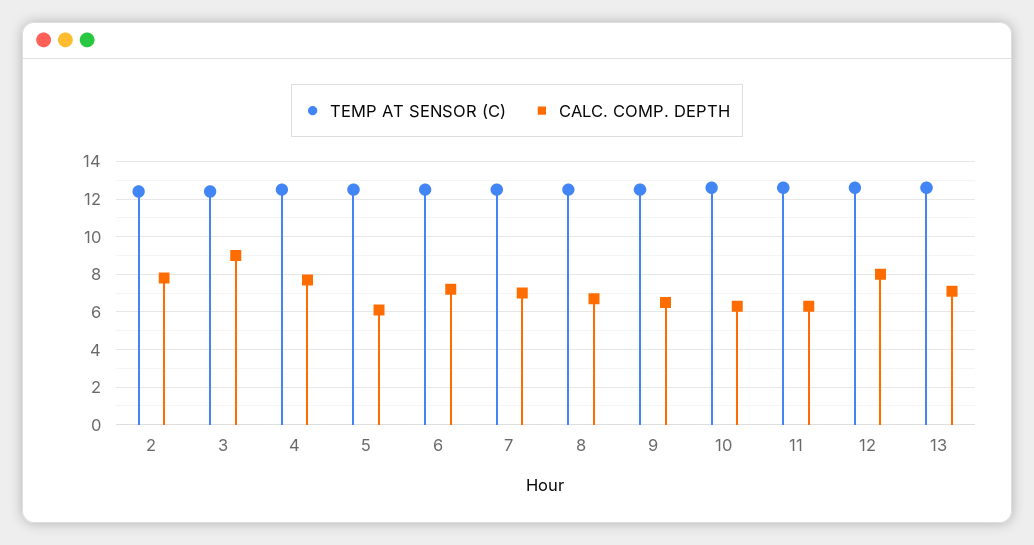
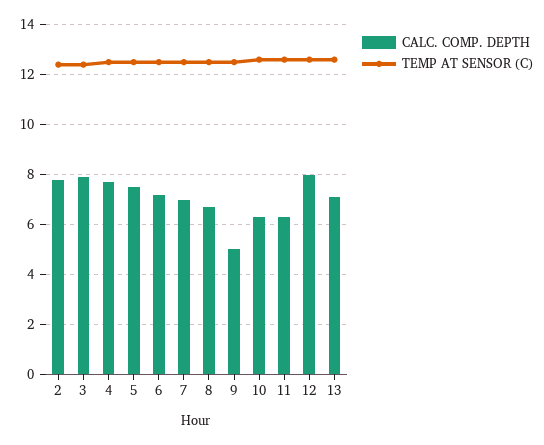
CALC. COMP. DEPTH, 3: 9 -> 8
CALC. COMP. DEPTH, 5: 6 -> 7.5
CALC. COMP. DEPTH, 9: 6.5 -> 5

